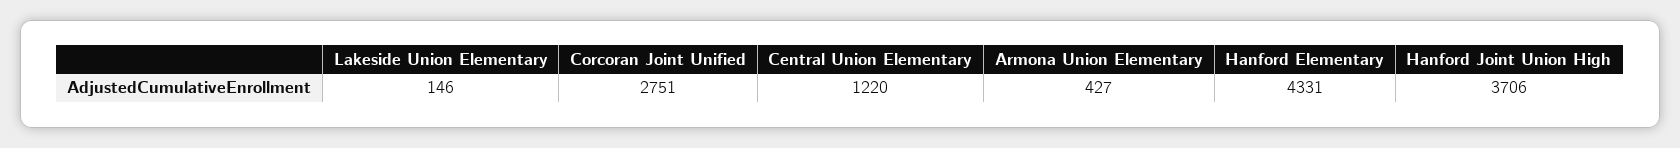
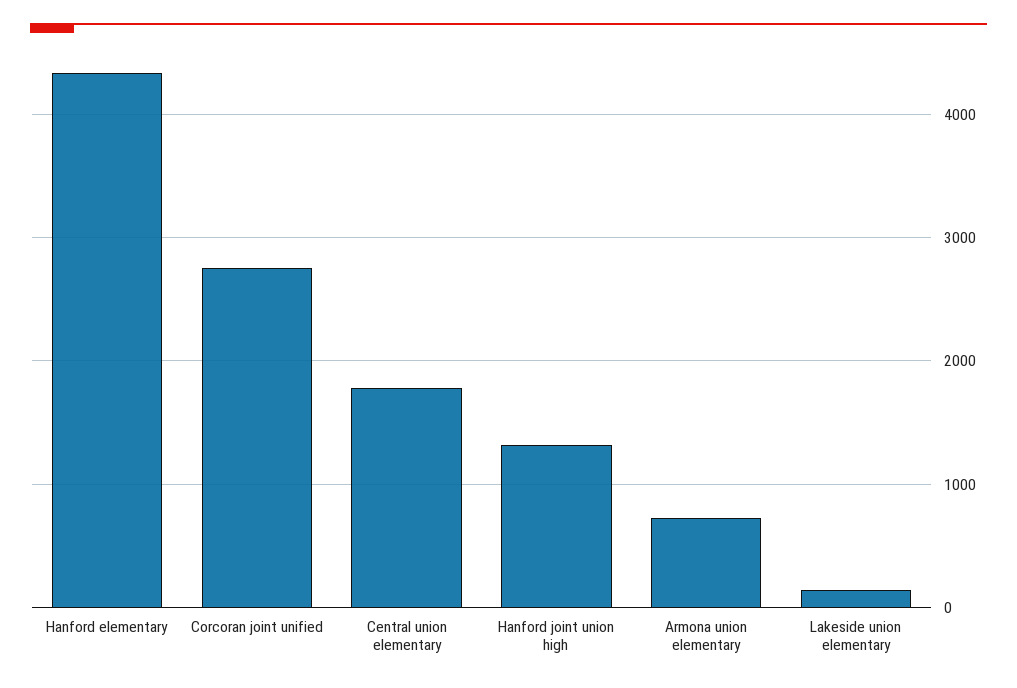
Central Union Elementary: 1220 -> 1800
Armona Union Elementary: 427 -> 700
Hanford Joint Union High: 3706 -> 1300

